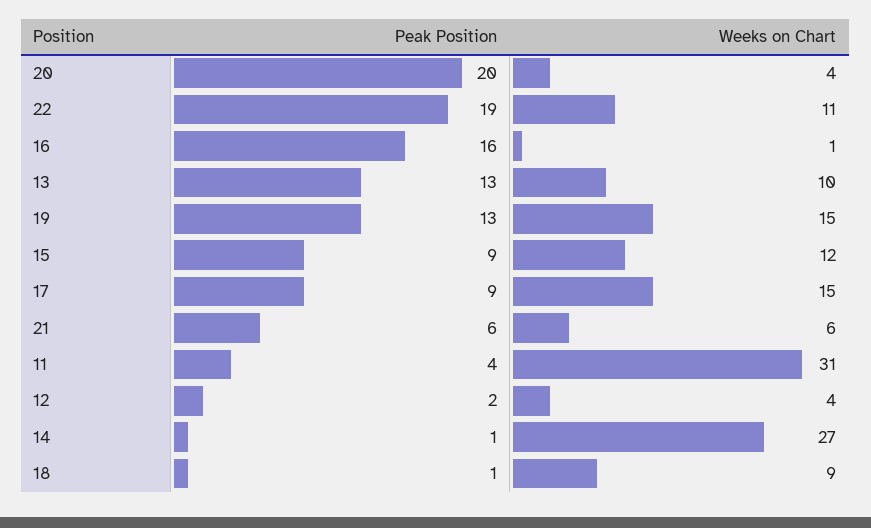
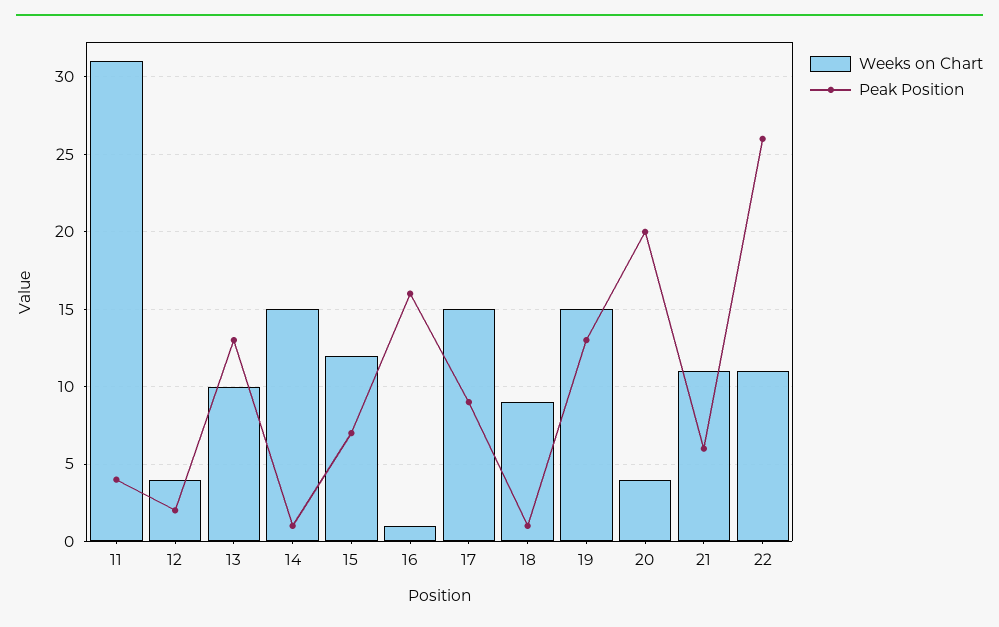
Peak Position, 22: 19 -> 26
Peak Position, 15: 9 -> 7
Weeks on Chart, 21: 6 -> 11
Weeks on Chart, 14: 27 -> 15

